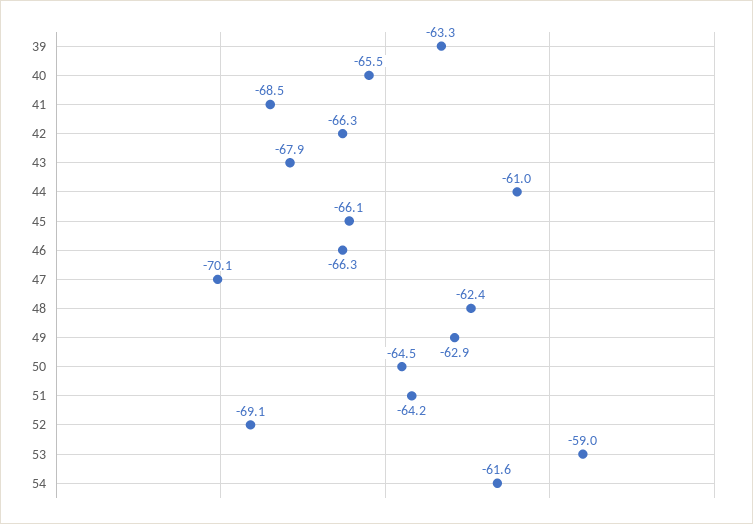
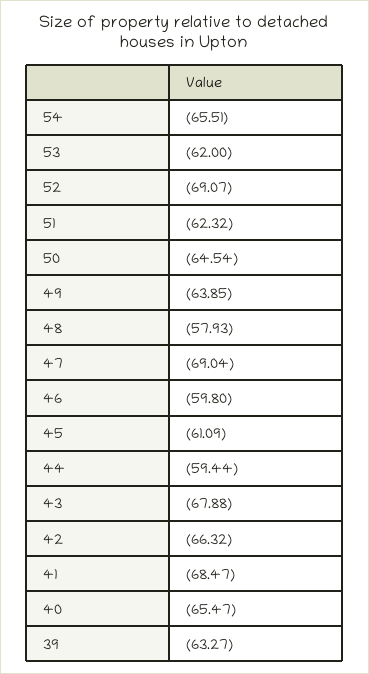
44: -61 -> -59.44
45: -66.1 -> -61.09
46: -66.3 -> -59.8
47: -70.1 -> -69.04
48: -62.4 -> -57.93
49: -62.9 -> -63.85
51: -64.2 -> -62.32
53: -59 -> -62
54: -61.6 -> -65.51

